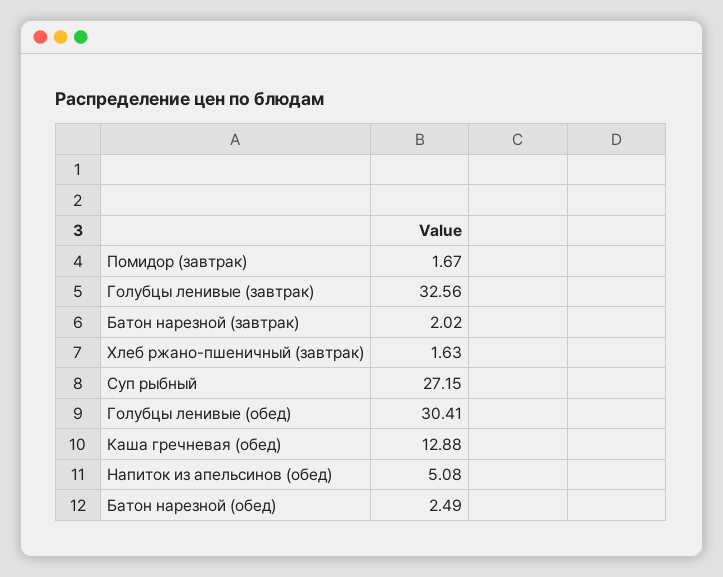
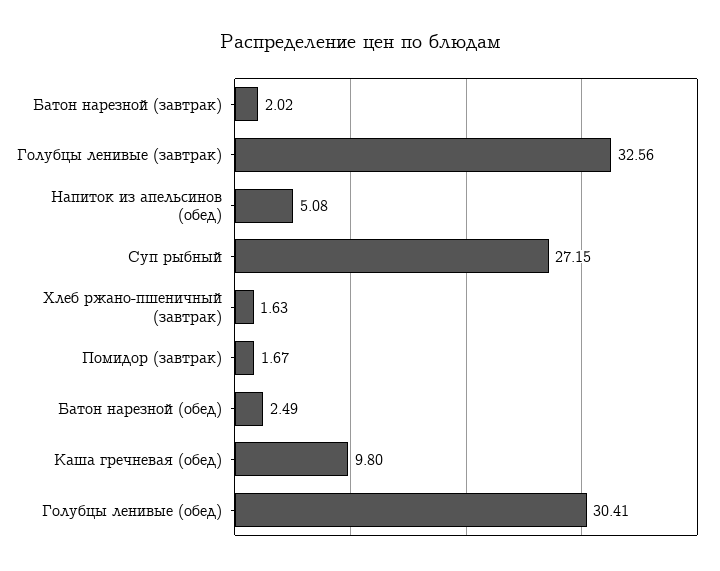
Каша гречневая (обед): 12.88 -> 9.8

